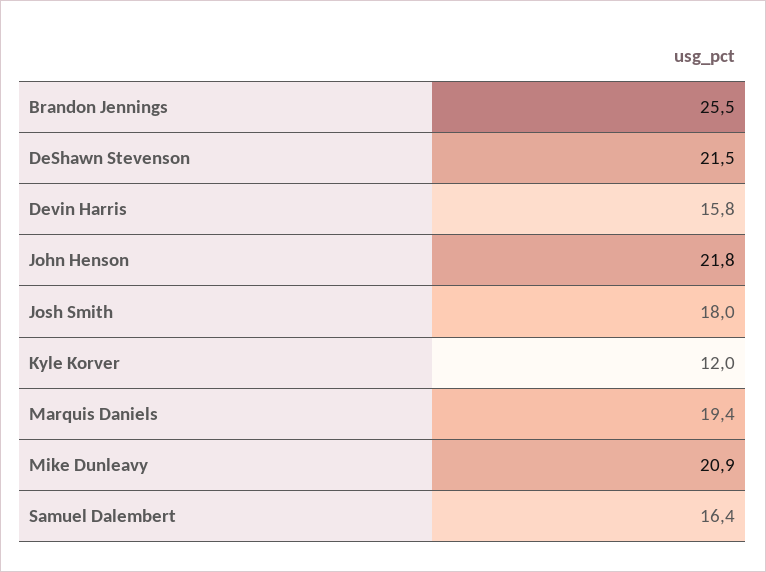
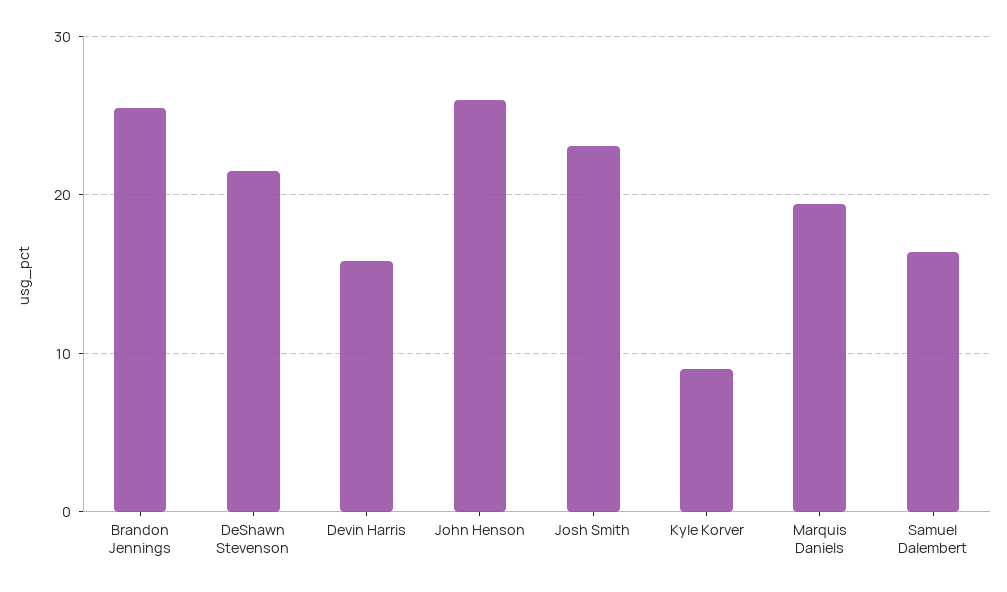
John Henson: 21.8 -> 26
Josh Smith: 18 -> 23
Kyle Korver: 12 -> 9
Mike Dunleavy: 20.9 -> none

